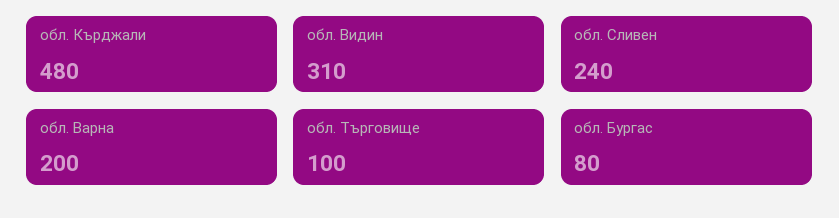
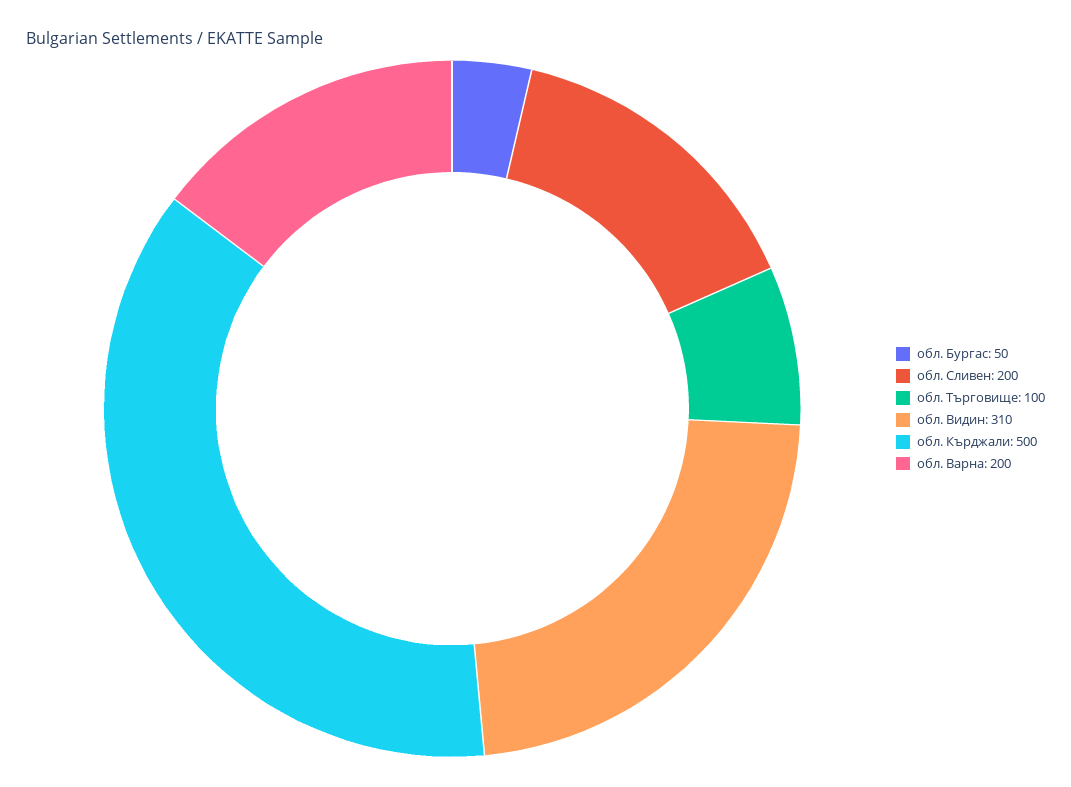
обл. Кърджали: 480 -> 500
обл. Сливен: 240 -> 200
обл. Бургас: 80 -> 50

